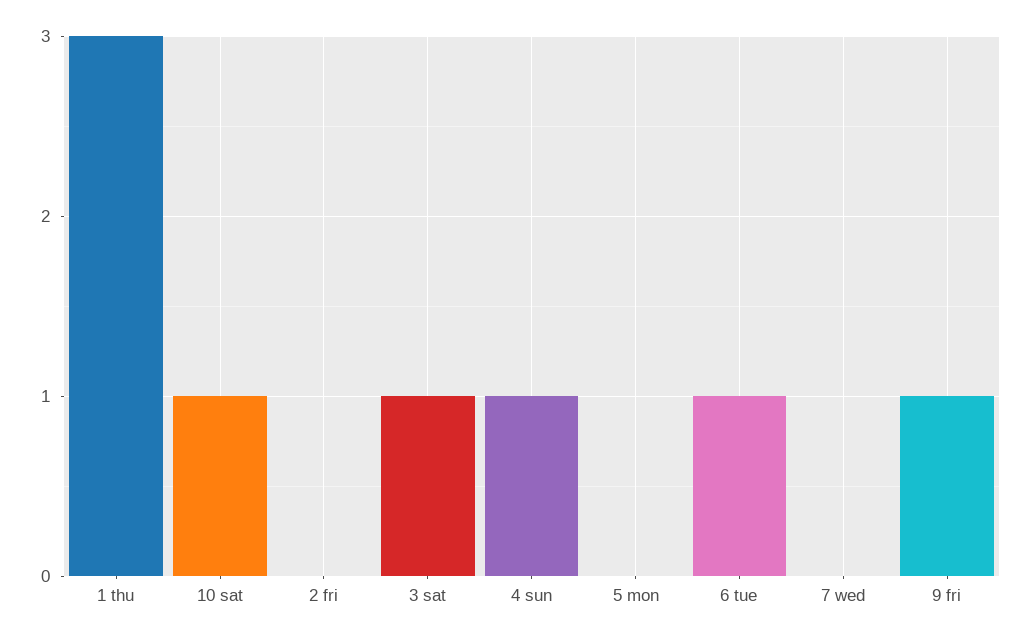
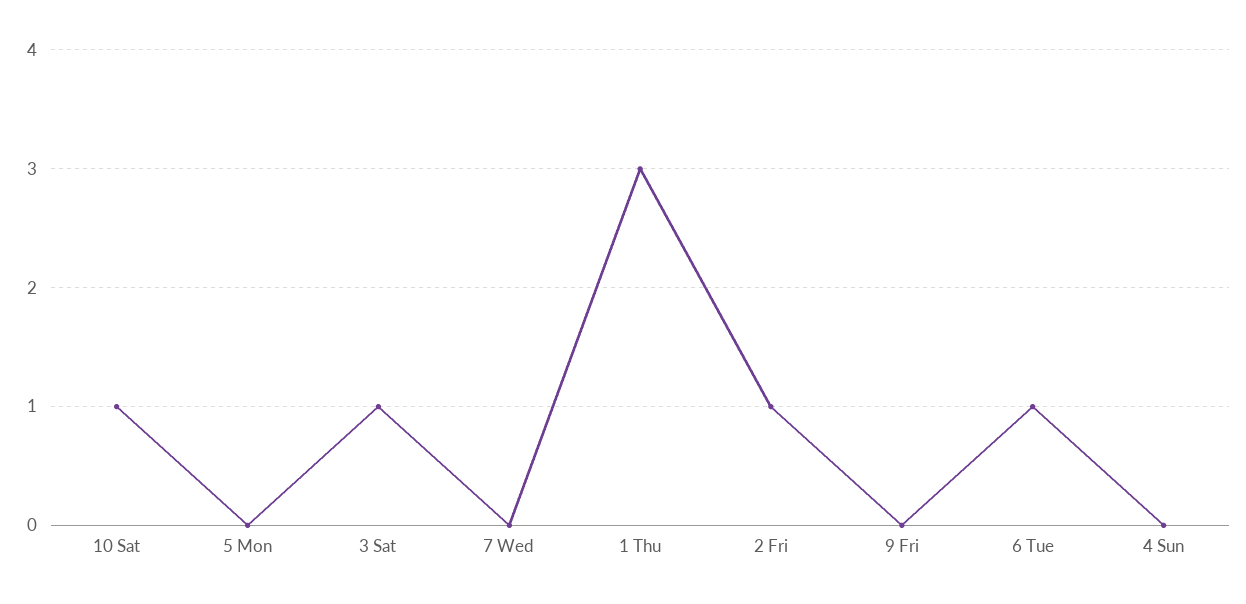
2 fri: 0 -> 1
4 sun: 1 -> 0
9 fri: 1 -> 0

